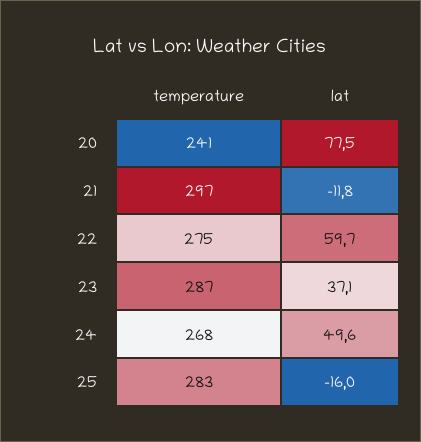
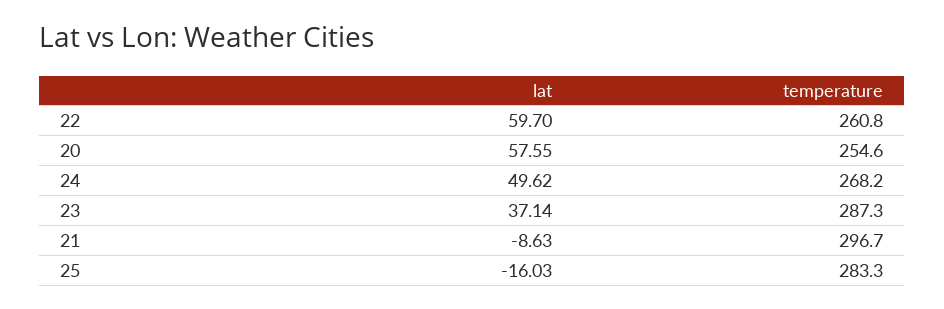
temperature, 20: 241 -> 254.6
lat, 20: 77.5 -> 57.55
lat, 21: -11.8 -> -8.63
temperature, 22: 275 -> 260.8

